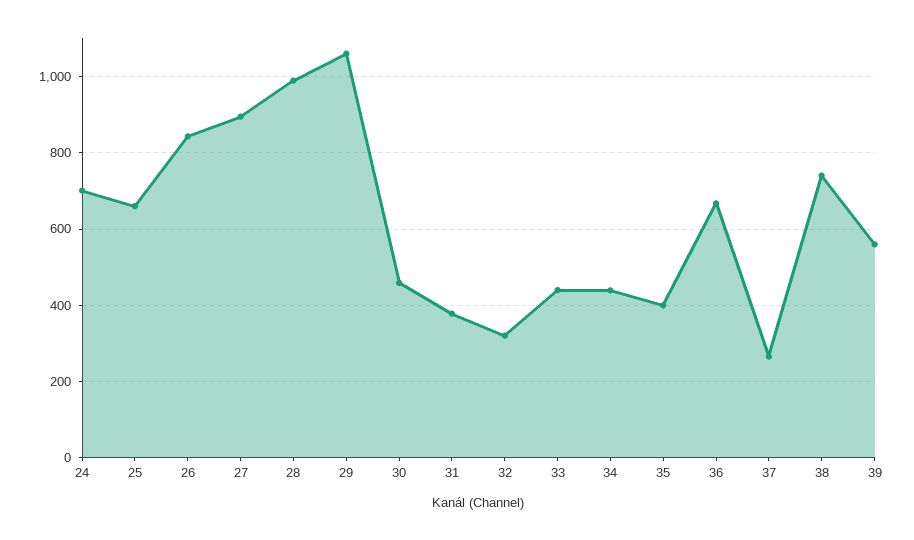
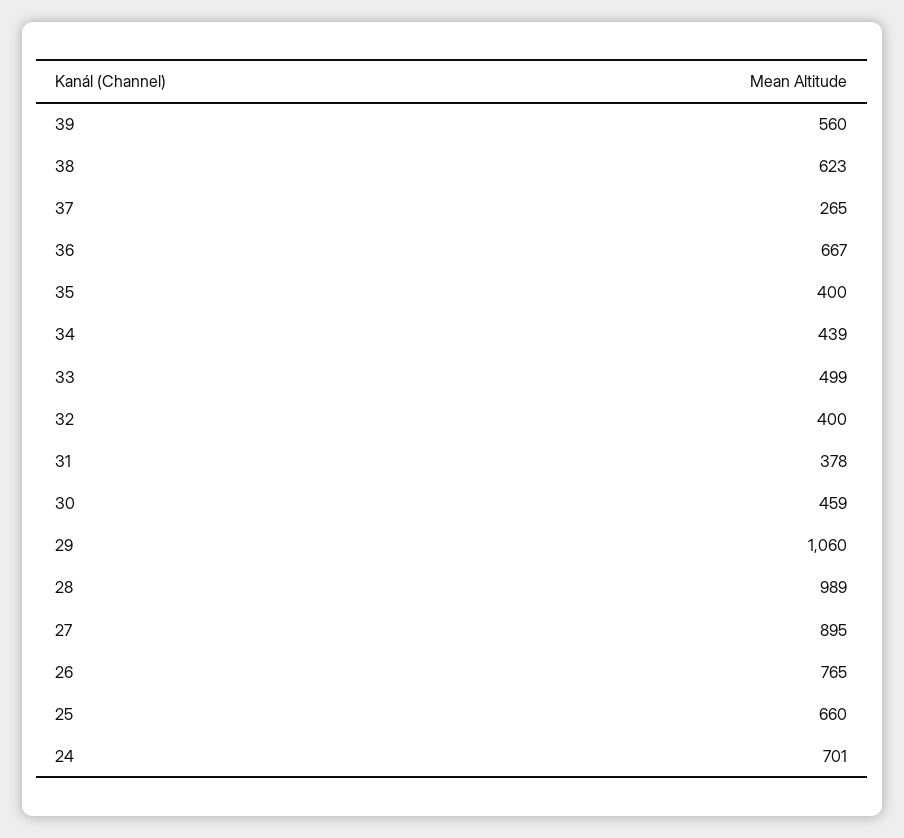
26: 840 -> 765
32: 320 -> 400
33: 440 -> 499
38: 740 -> 623

